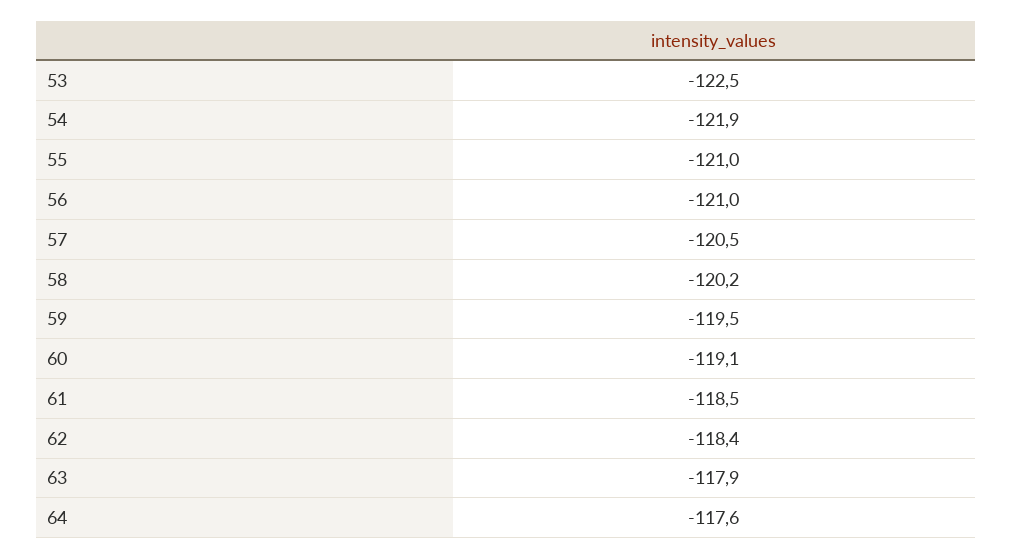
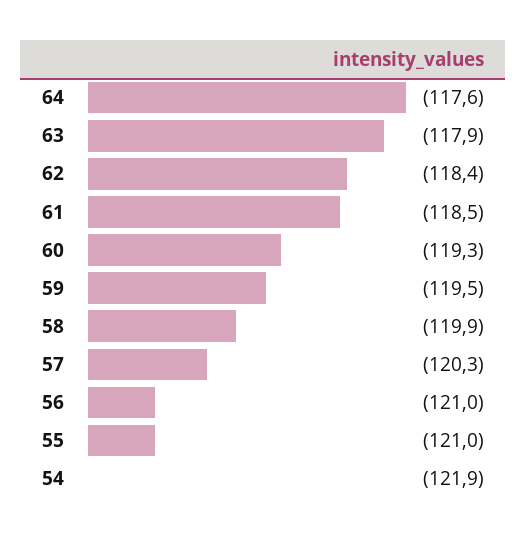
53: -122.5 -> none
57: -120.5 -> -120.3
58: -120.2 -> -119.9
60: -119.1 -> -119.3

